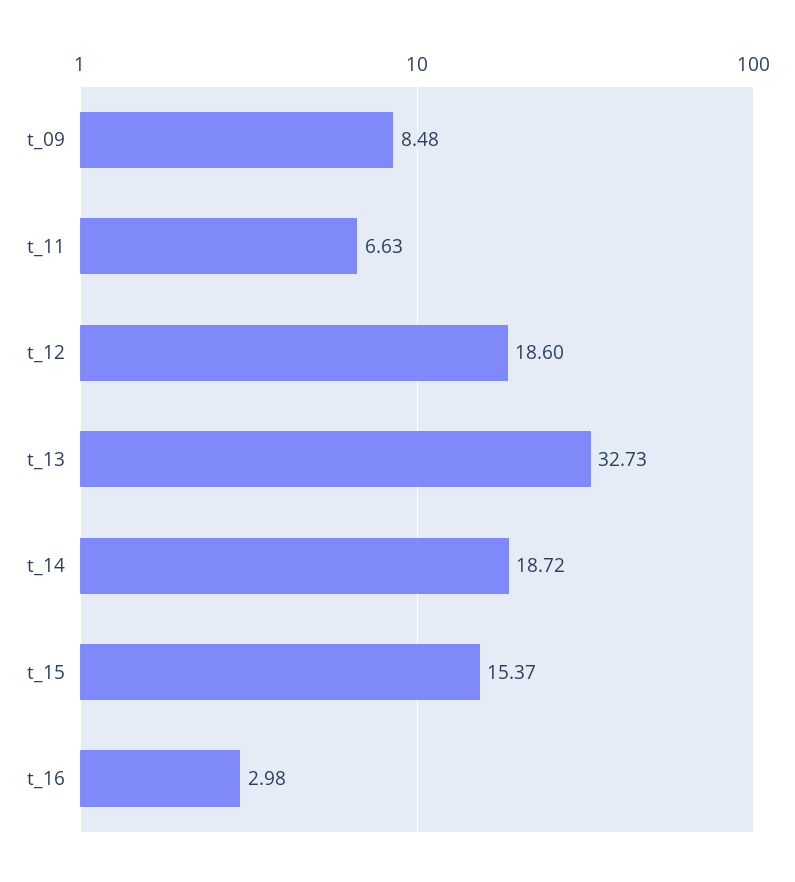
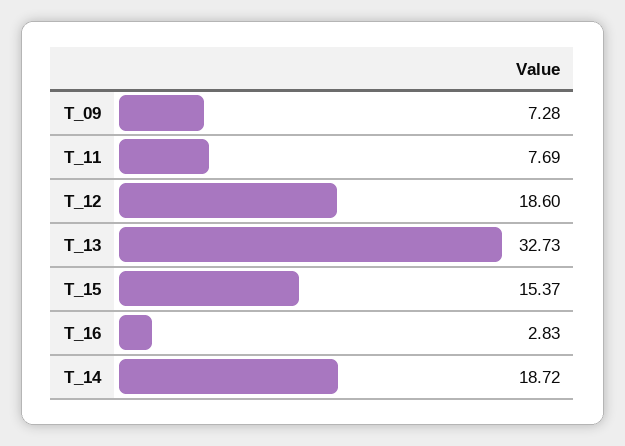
t_09: 8.48 -> 7.28
t_11: 6.63 -> 7.69
t_16: 2.98 -> 2.83

